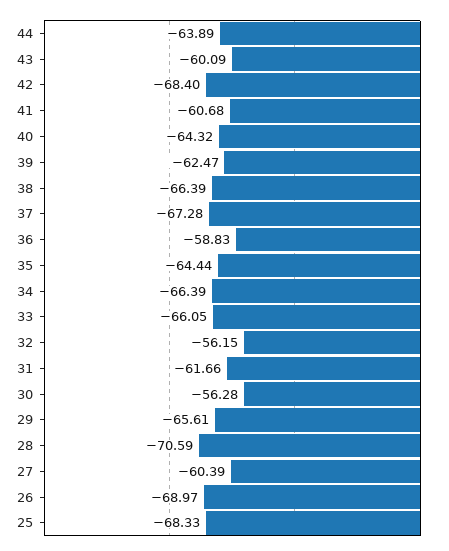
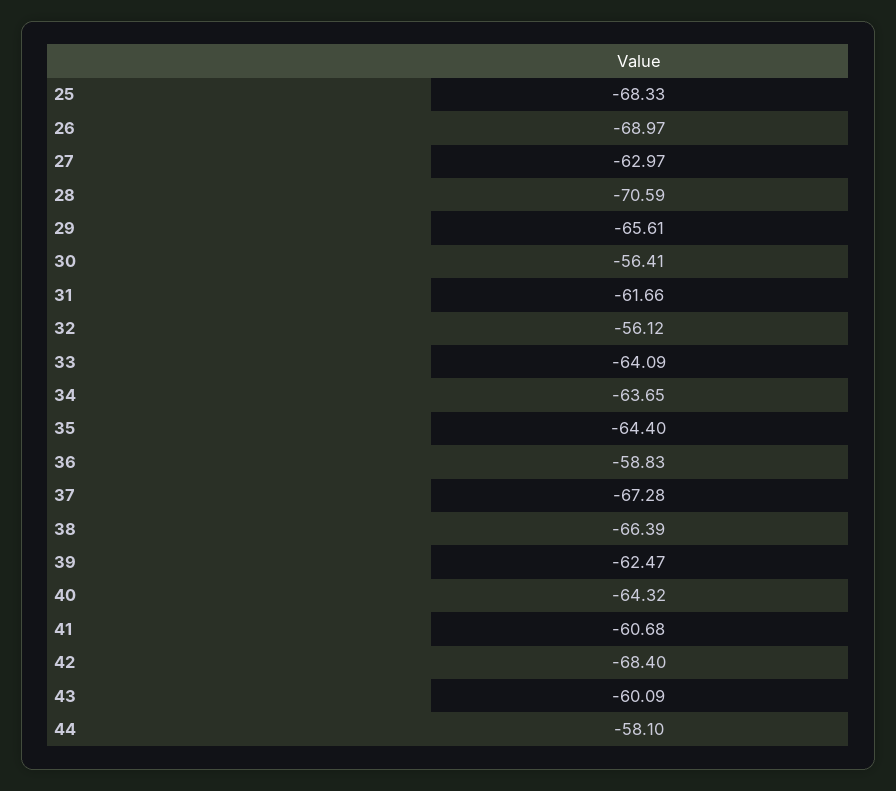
44: -63.89 -> -58.1
35: -64.44 -> -64.4
34: -66.39 -> -63.65
33: -66.05 -> -64.09
32: -56.15 -> -56.12
30: -56.28 -> -56.41
27: -60.39 -> -62.97

